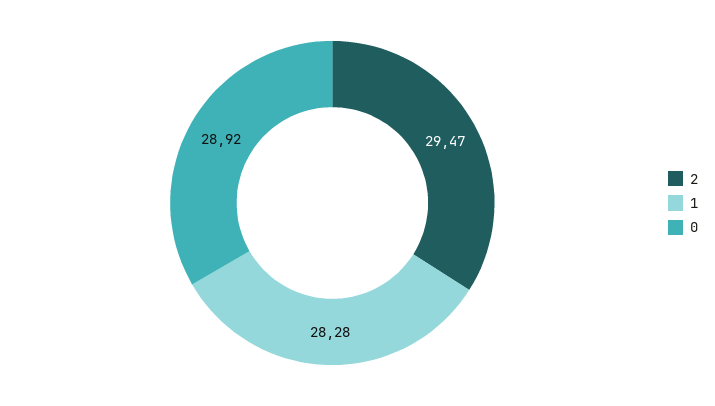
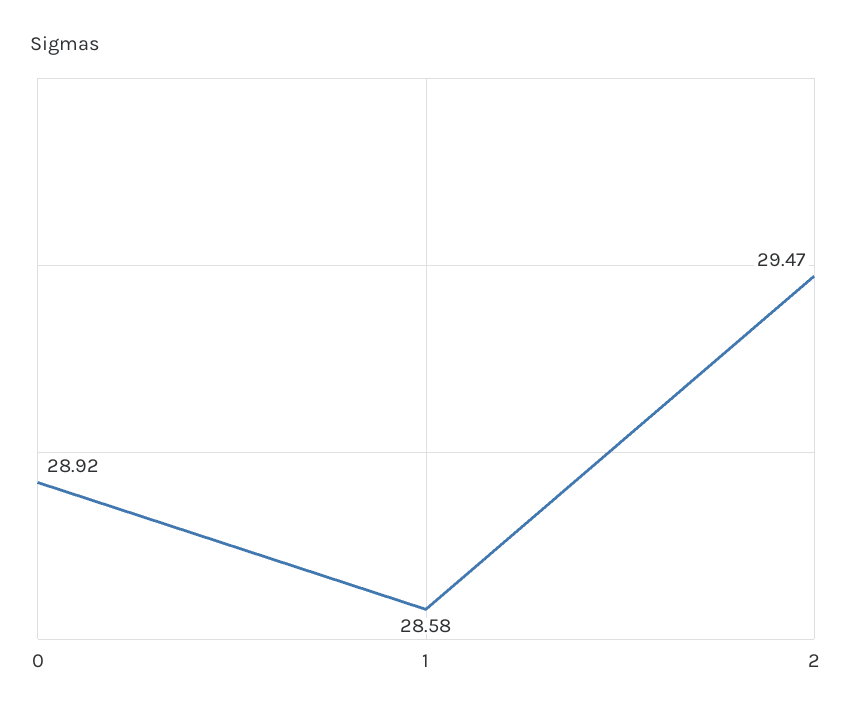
1: 28.28 -> 28.58

